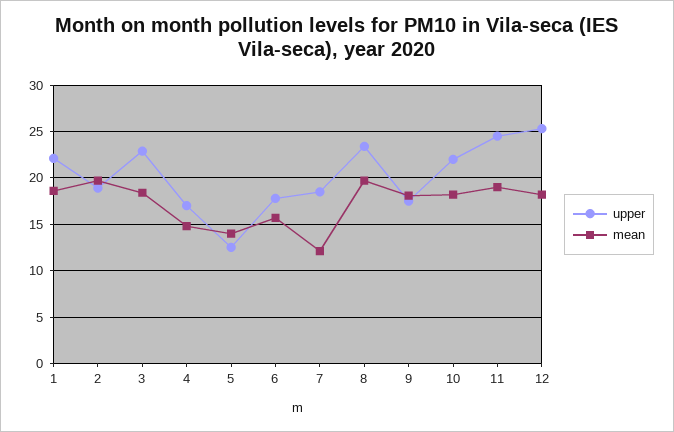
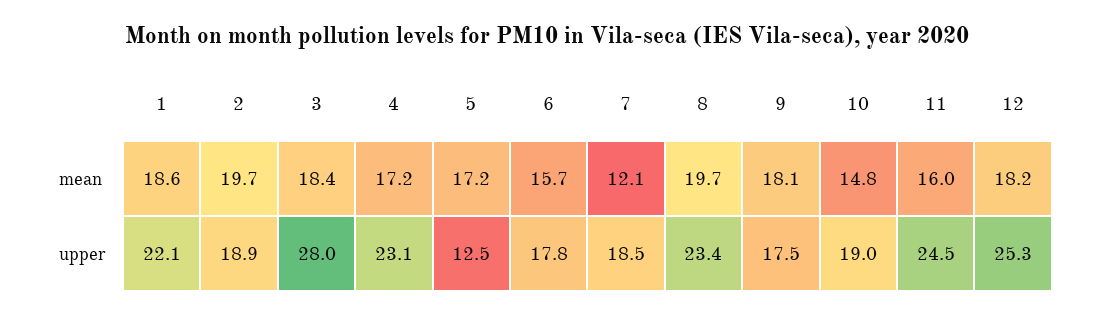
upper, 3: 23 -> 28
upper, 4: 17 -> 23.1
mean, 4: 15 -> 17.2
mean, 5: 14 -> 17.2
upper, 10: 22 -> 19
mean, 10: 18 -> 14.8
mean, 11: 19 -> 16

